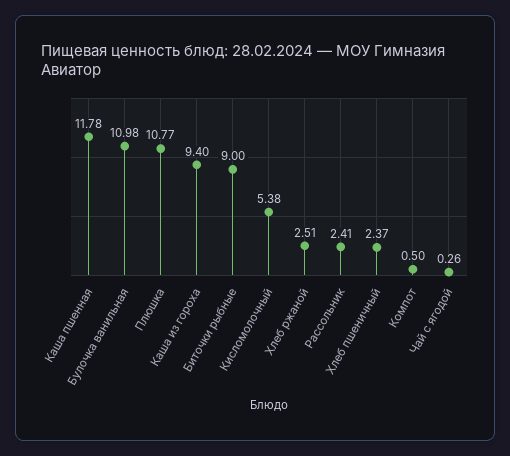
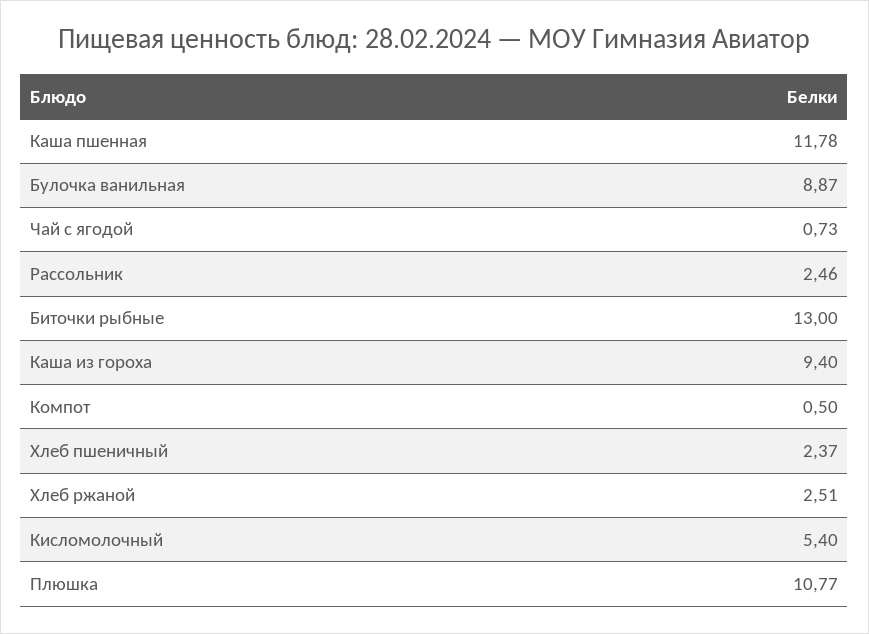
Булочка ванильная: 10.98 -> 8.87
Биточки рыбные: 9 -> 13
Кисломолочный: 5.38 -> 5.4
Рассольник: 2.41 -> 2.46
Чай с ягодой: 0.26 -> 0.73

